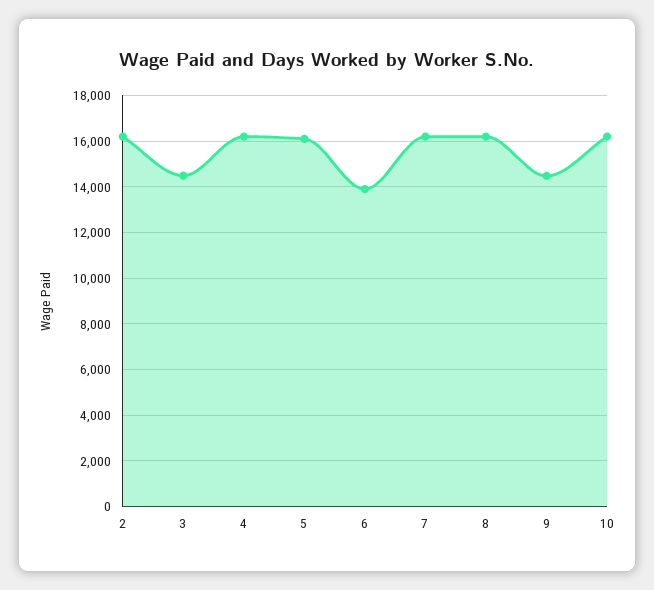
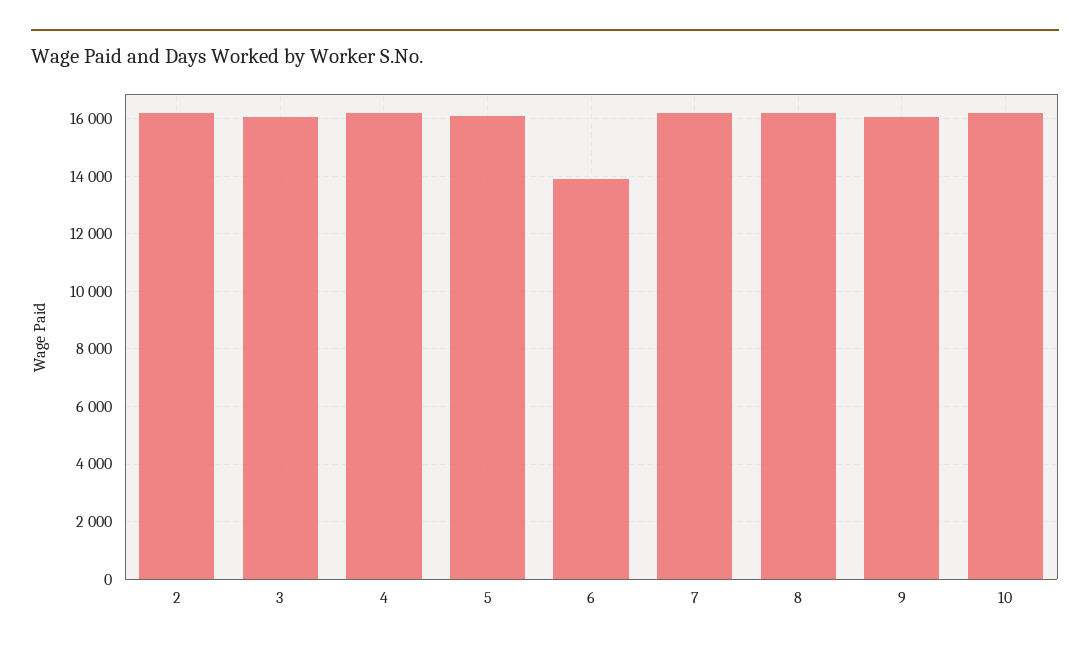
3: 14500 -> 16000
9: 14500 -> 16000

